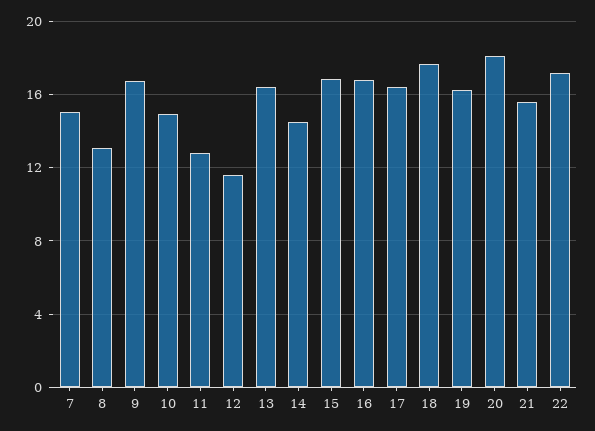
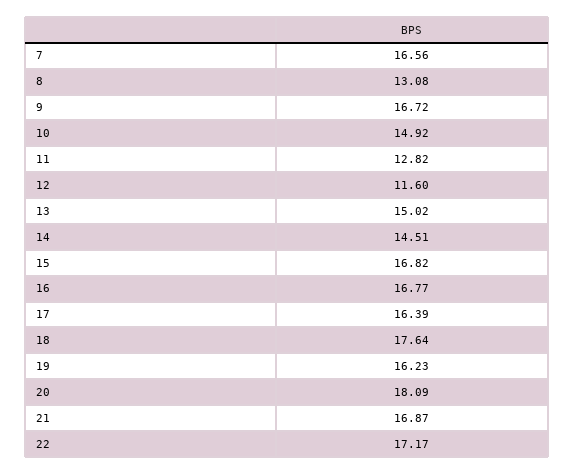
7: 15 -> 16.56
13: 16.5 -> 15.02
21: 15.5 -> 16.87

